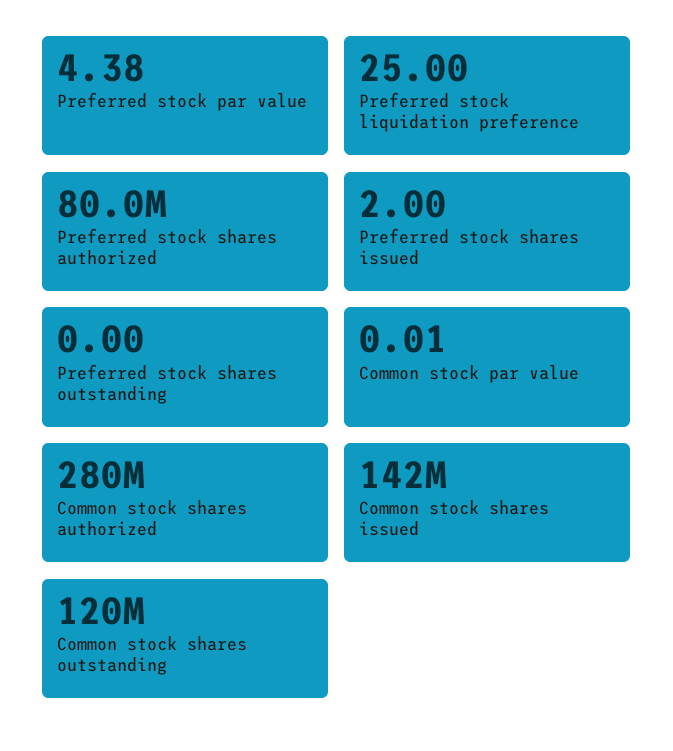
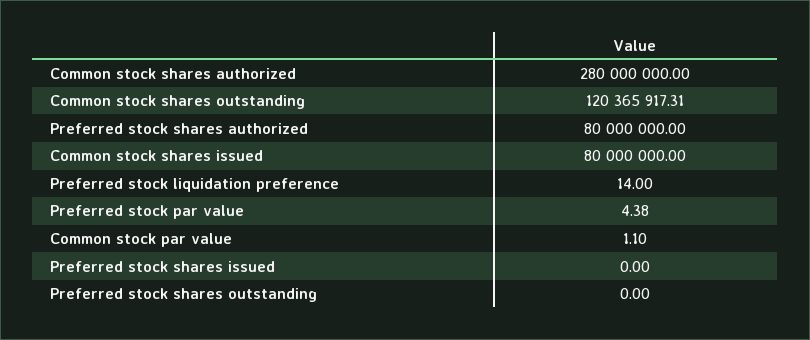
Preferred stock liquidation preference: 25 -> 14
Preferred stock shares issued: 2 -> 0
Common stock par value: 0.01 -> 1.1
Common stock shares issued: 142000000 -> 80000000

